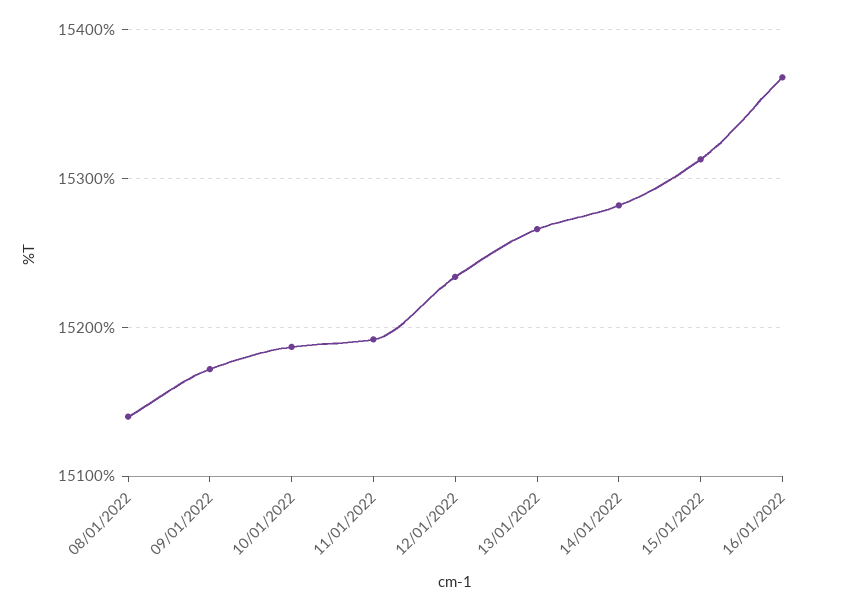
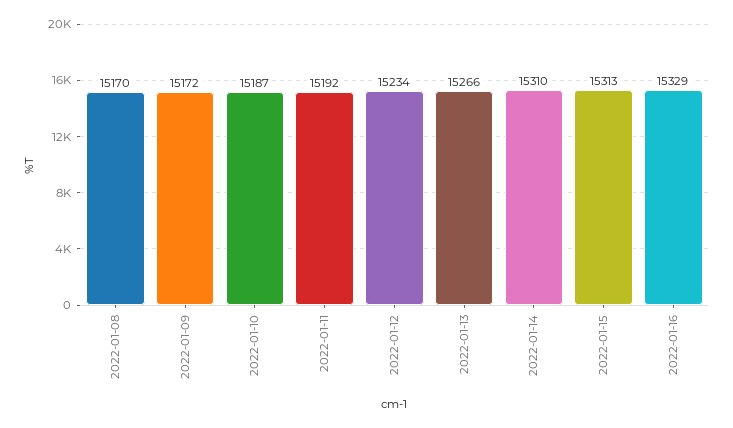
08/01/2022: 15140 -> 15170
14/01/2022: 15280 -> 15310
16/01/2022: 15370 -> 15329

